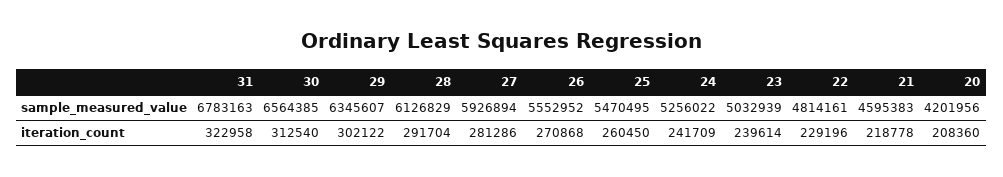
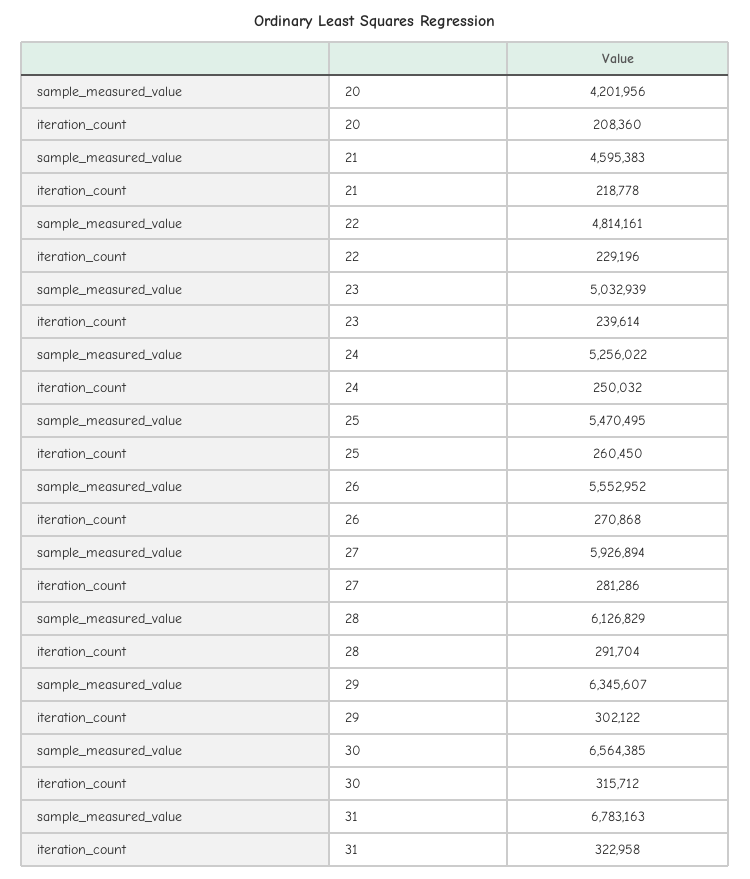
30, iteration_count: 312540 -> 315712
24, iteration_count: 241709 -> 250032

